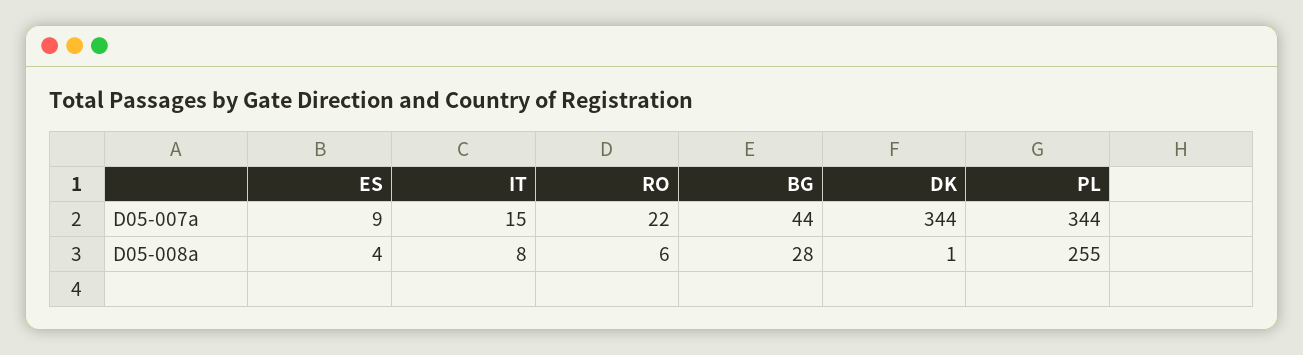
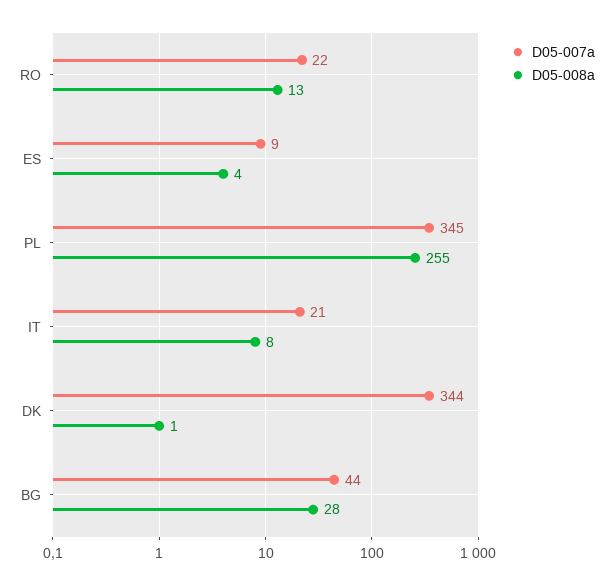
D05-007a, IT: 15 -> 21
D05-007a, PL: 344 -> 345
D05-008a, RO: 6 -> 13

